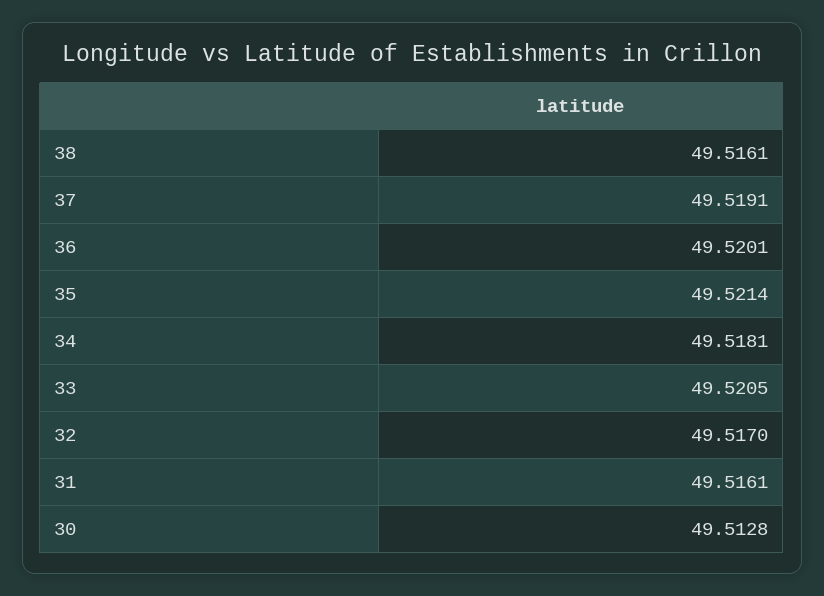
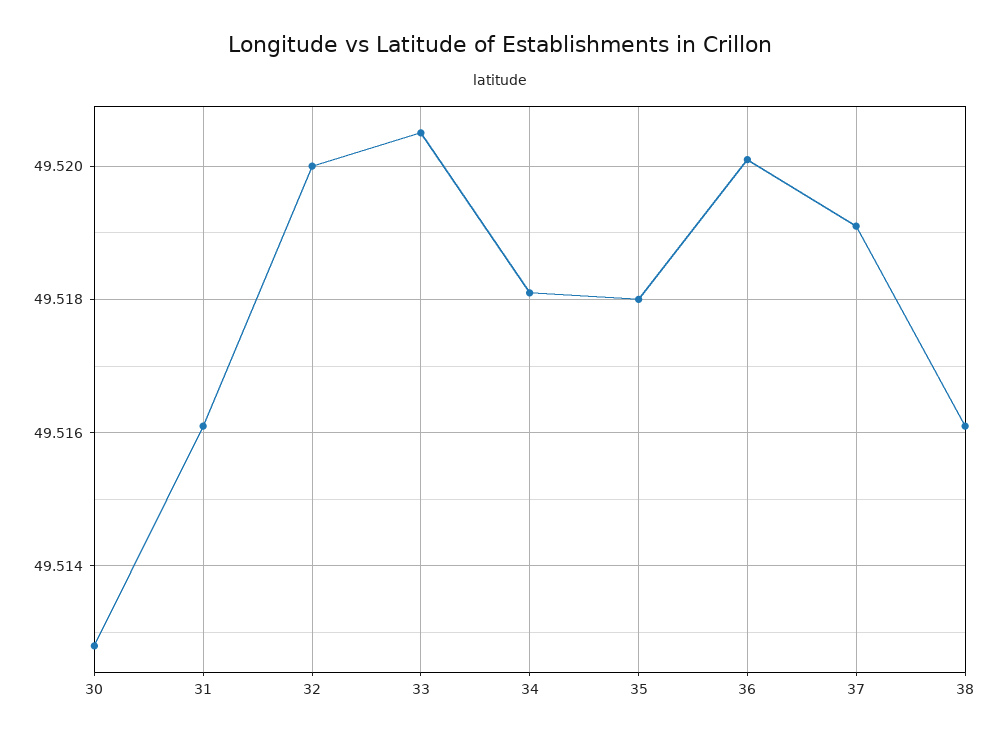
35: 49.5214 -> 49.518
32: 49.517 -> 49.52

